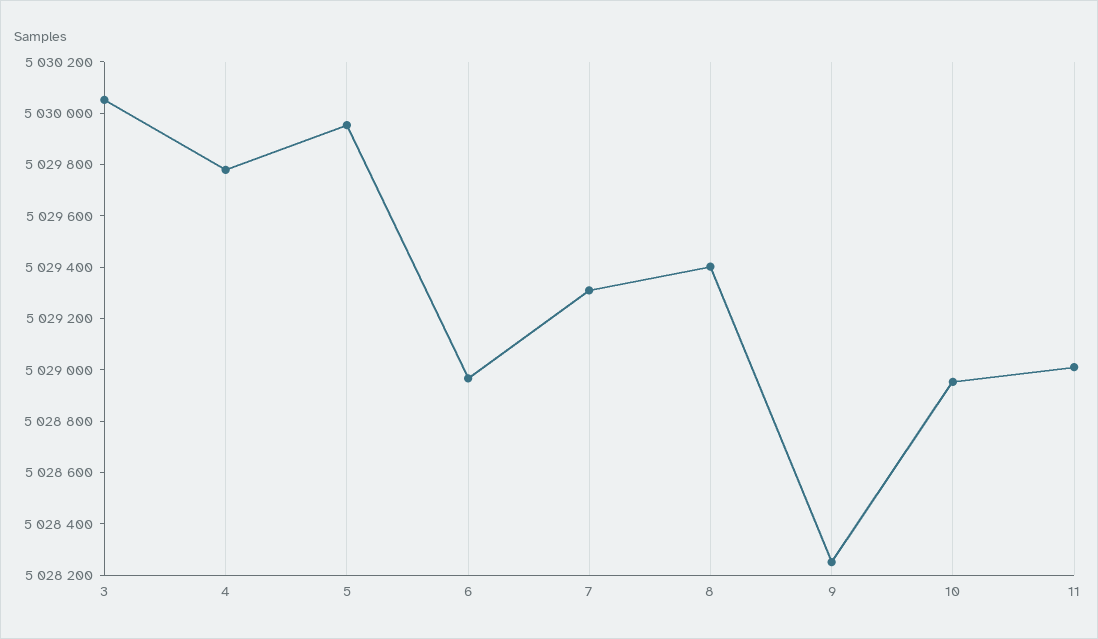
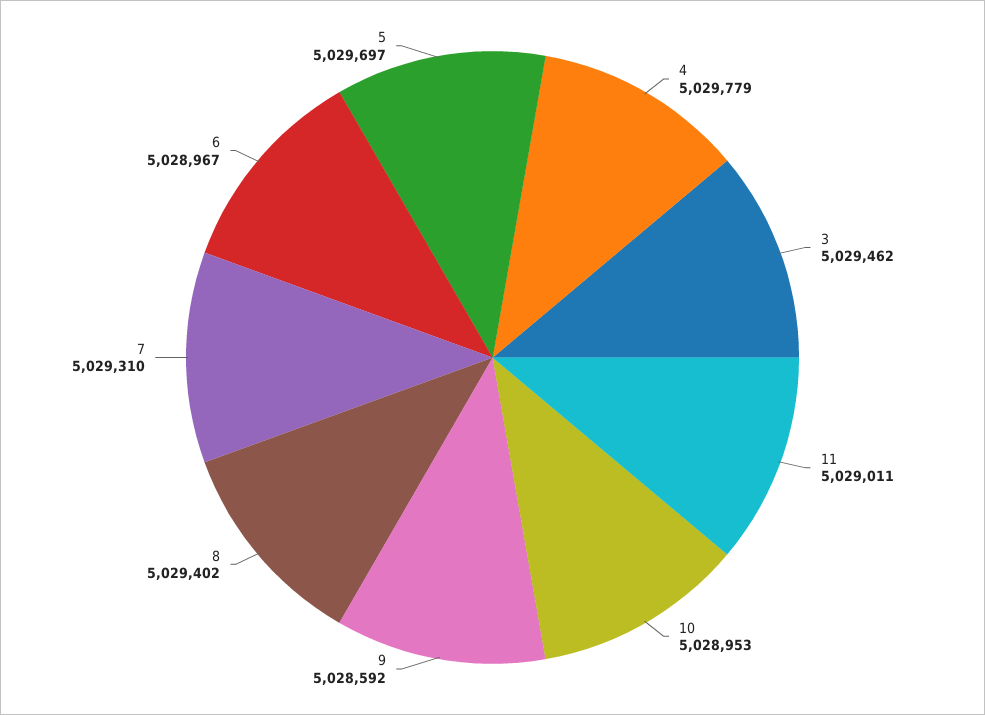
3: 5030050 -> 5029462
5: 5029950 -> 5029697
9: 5028250 -> 5028592

